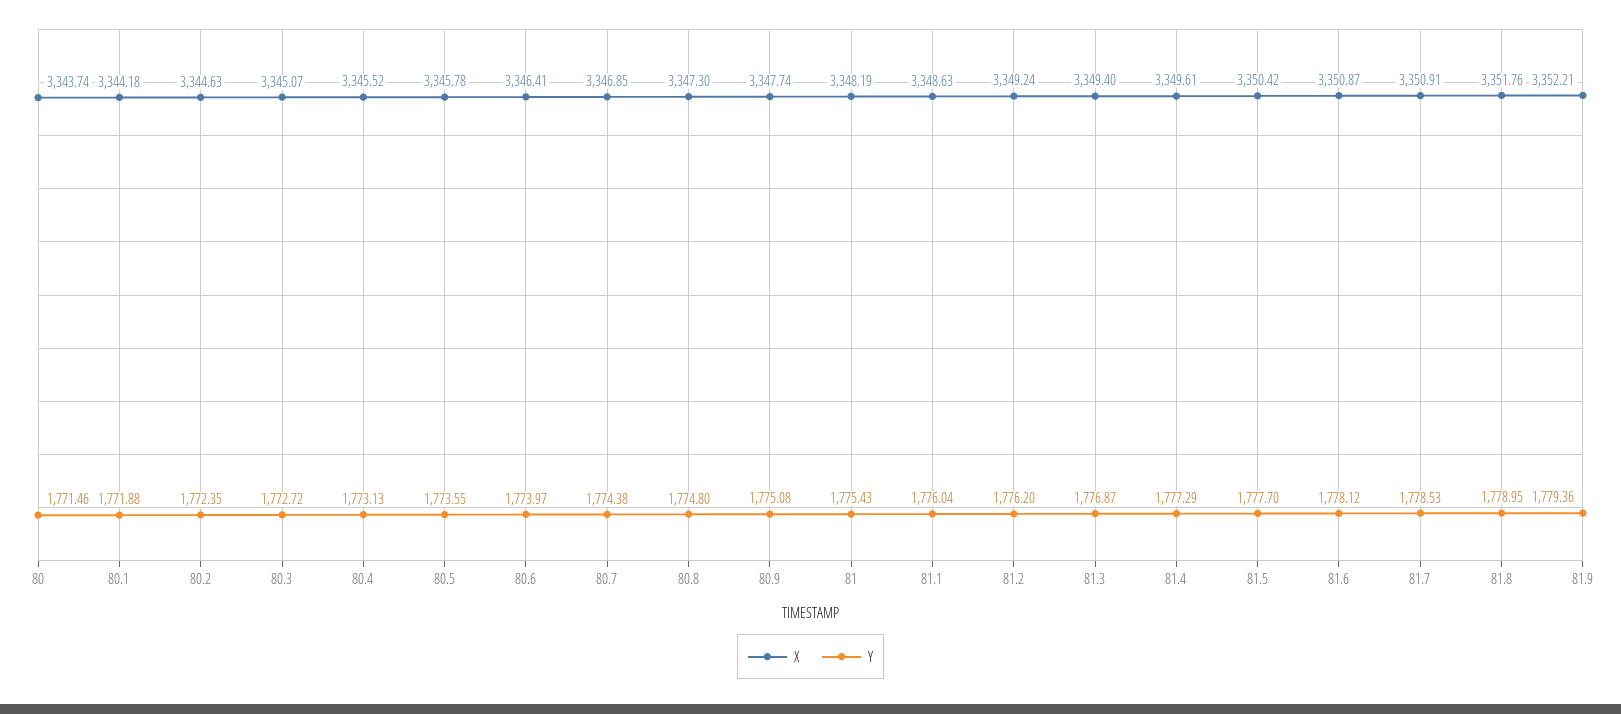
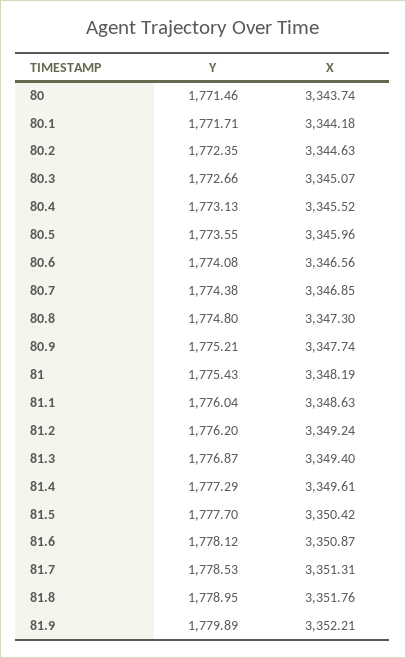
Y, 80.1: 1771.88 -> 1771.71
Y, 80.3: 1772.72 -> 1772.66
X, 80.5: 3345.78 -> 3345.96
X, 80.6: 3346.41 -> 3346.56
Y, 80.6: 1773.97 -> 1774.08
Y, 80.9: 1775.08 -> 1775.21
X, 81.7: 3350.91 -> 3351.31
Y, 81.9: 1779.36 -> 1779.89

